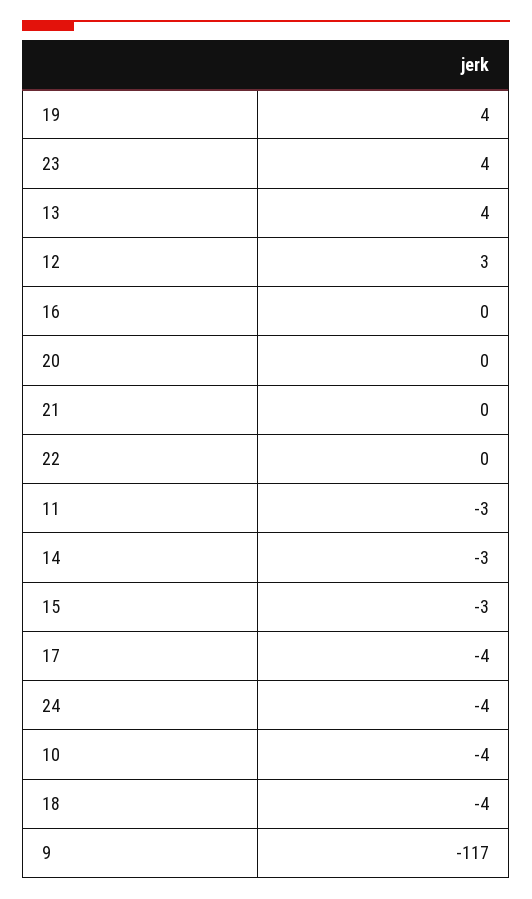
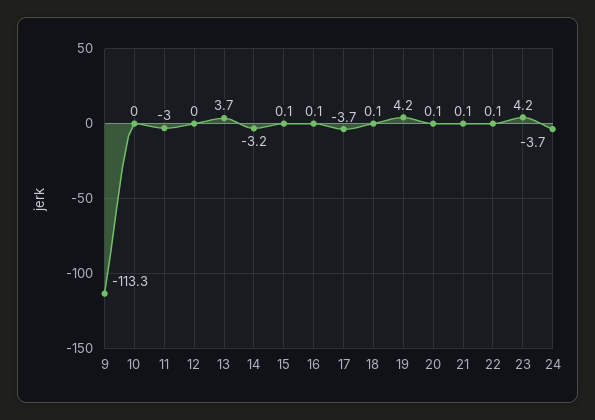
12: 3 -> 0
15: -3 -> 0.1
10: -4 -> 0
18: -4 -> 0.1
9: -117 -> -113.3

